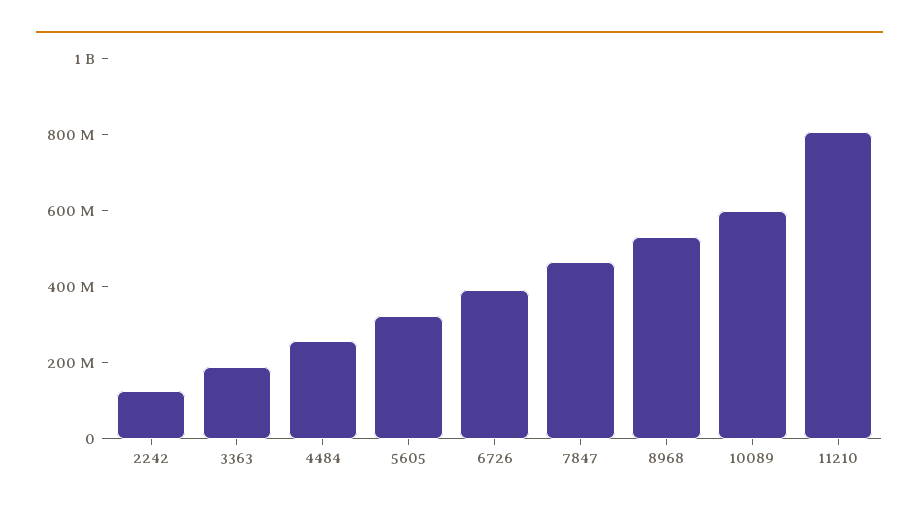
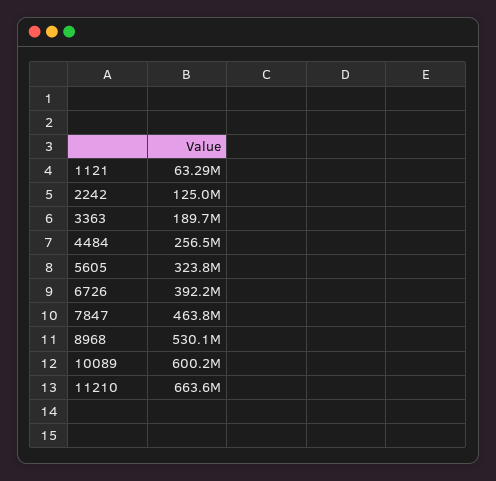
11210: 800000000 -> 663600000
1121: none -> 63290000

